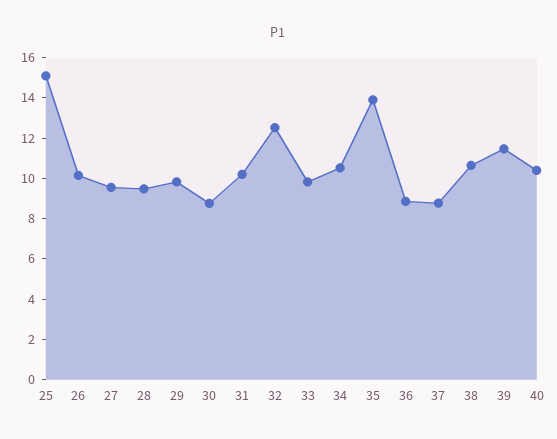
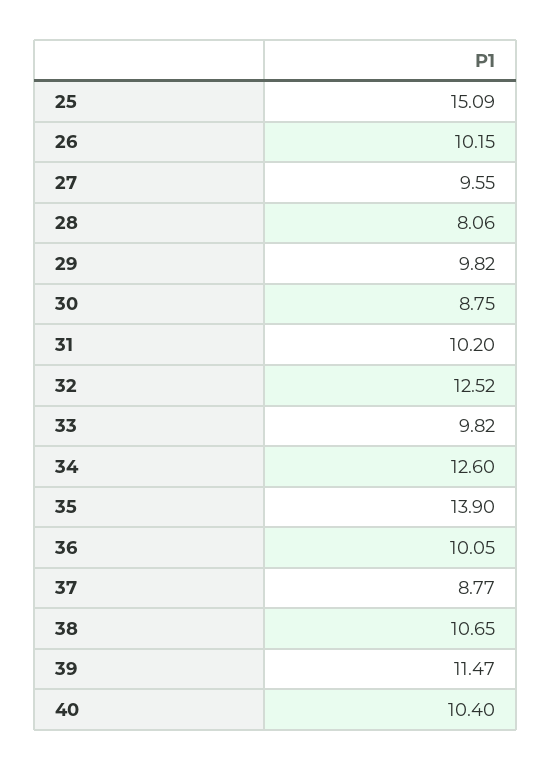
28: 9.5 -> 8.06
34: 10.5 -> 12.6
36: 9 -> 10.05

